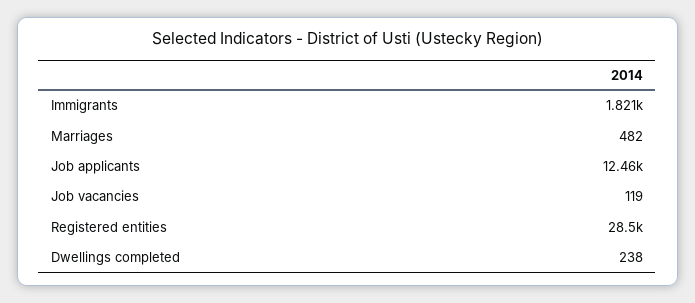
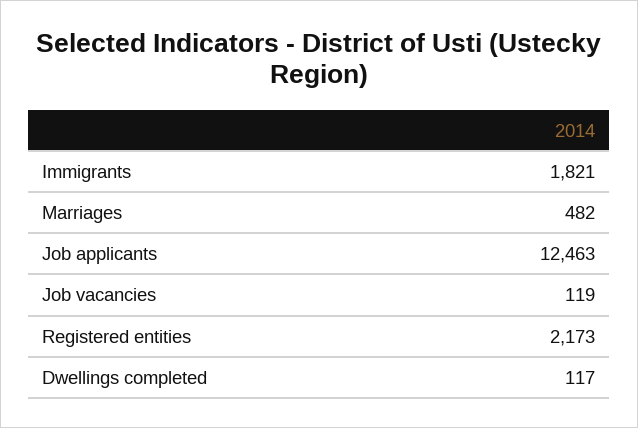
Registered entities: 28500 -> 2173
Dwellings completed: 238 -> 117

